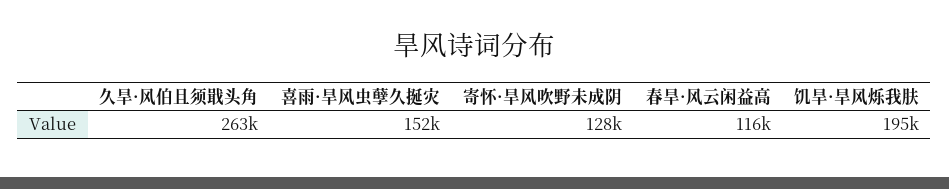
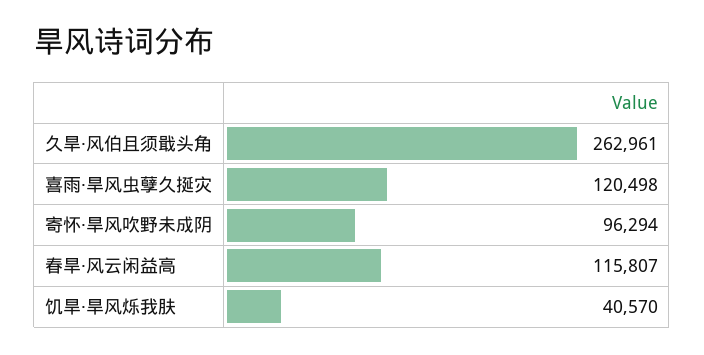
喜雨·旱风虫孽久挻灾: 152000 -> 120498
寄怀·旱风吹野未成阴: 128000 -> 96294
饥旱·旱风烁我肤: 195000 -> 40570

